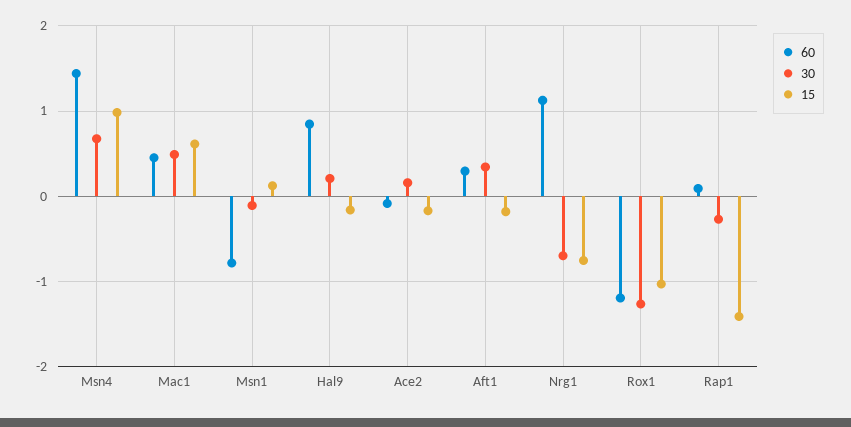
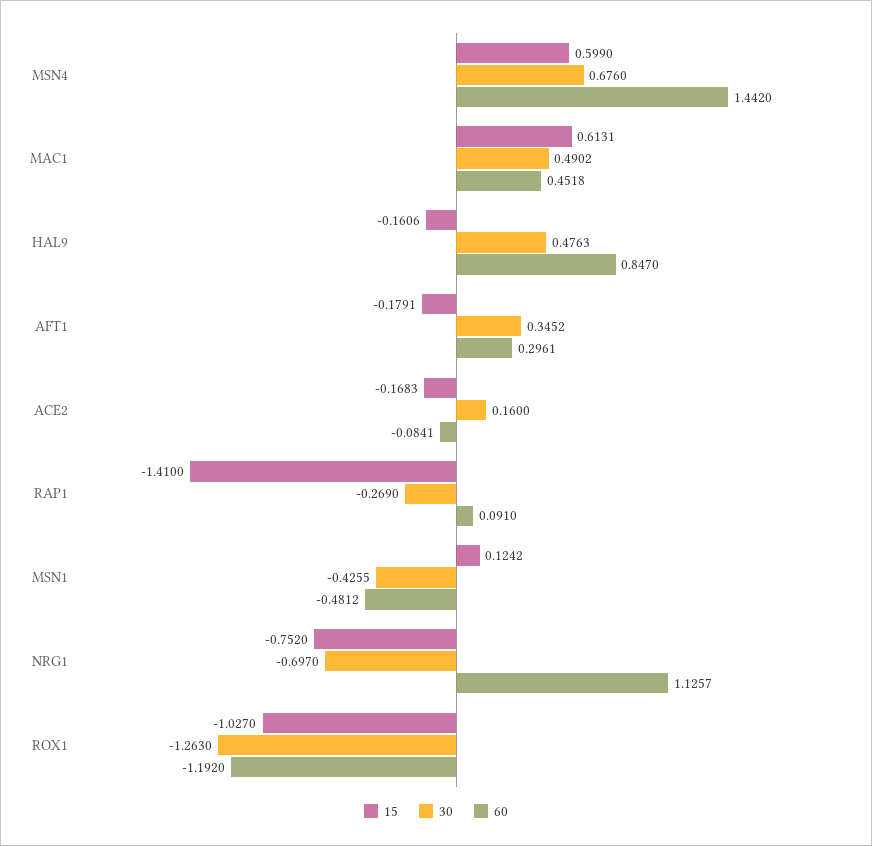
15, Msn4: 1 -> 0.599
60, Msn1: -0.8 -> -0.4812
30, Msn1: -0.1 -> -0.4255
30, Hal9: 0.2 -> 0.4763

